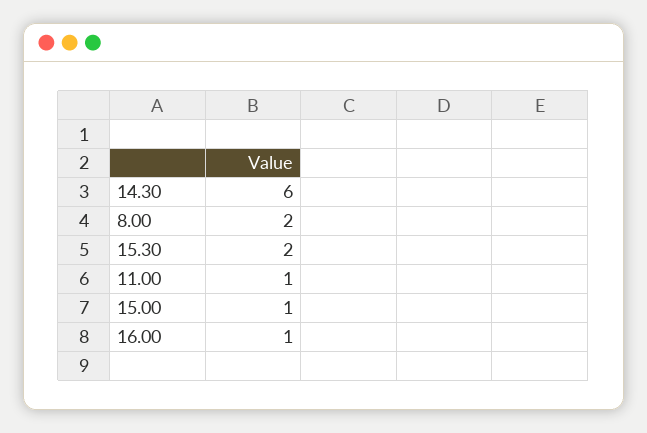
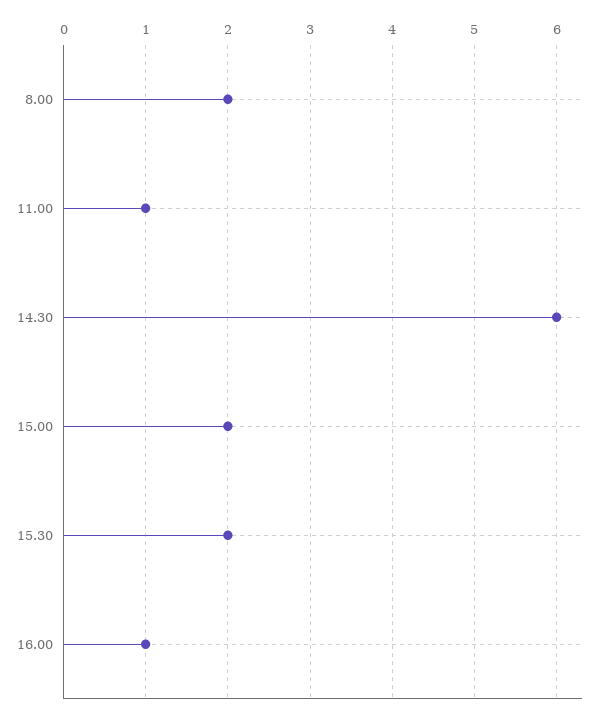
15.00: 1 -> 2

